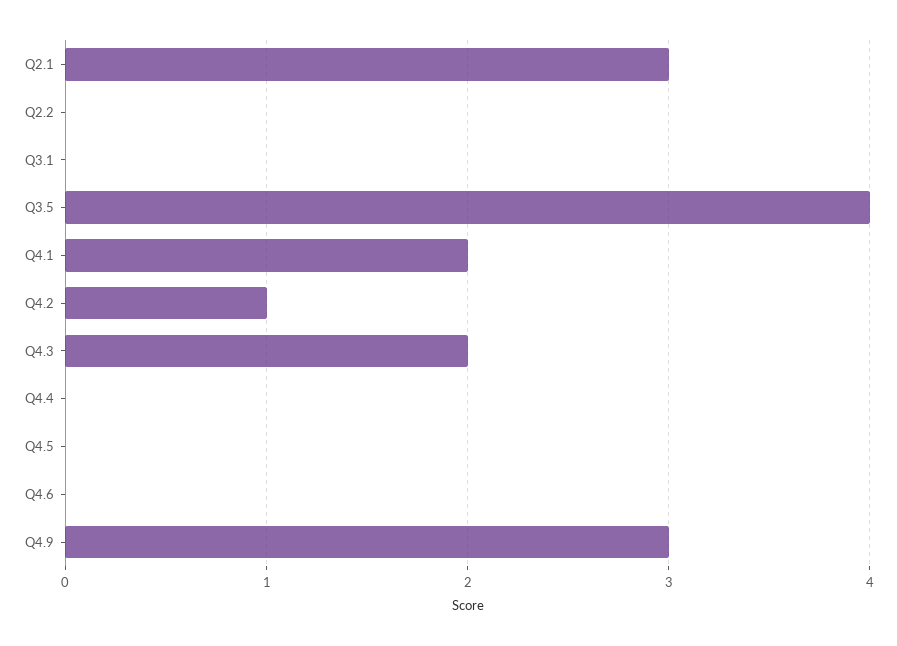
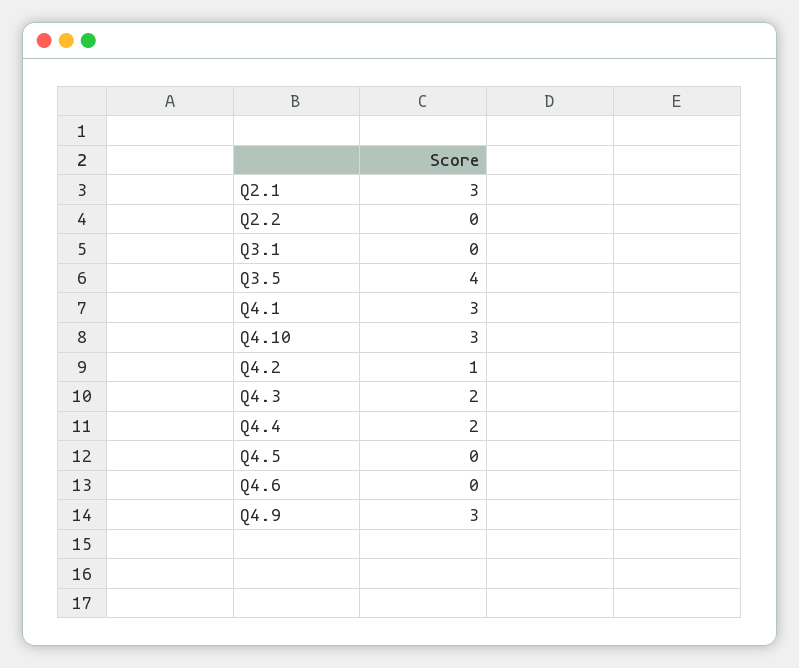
Q4.1: 2 -> 3
Q4.4: 0 -> 2
Q4.10: none -> 3

